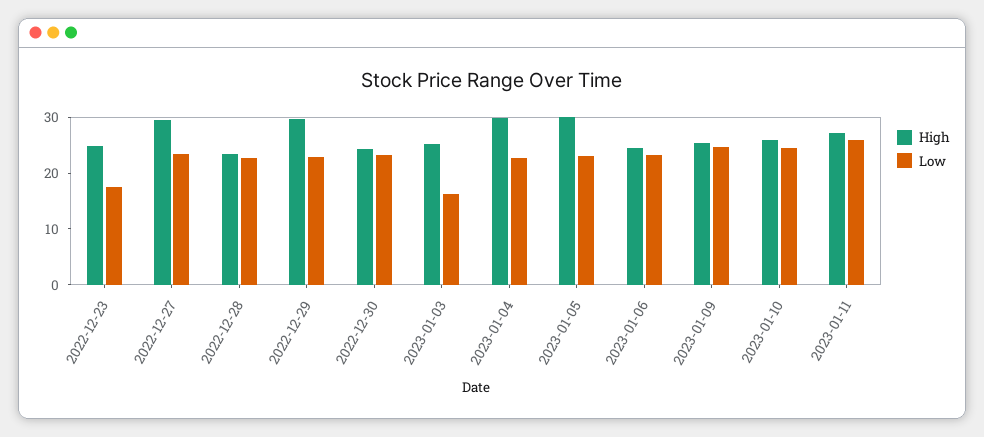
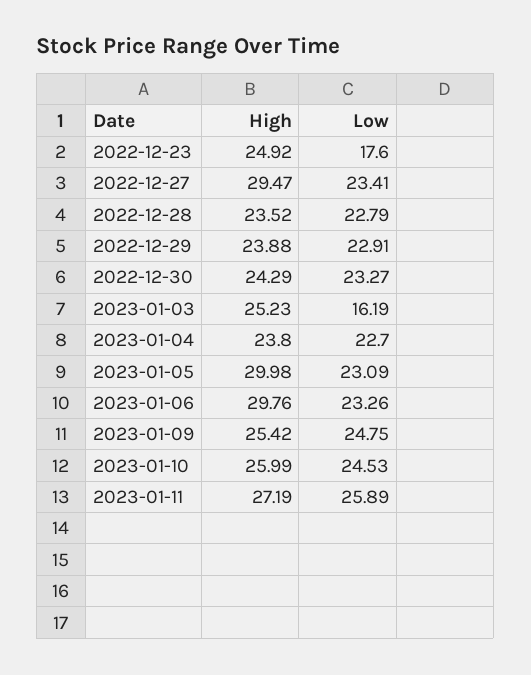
High, 2022-12-29: 30 -> 23.88
High, 2023-01-04: 30 -> 23.8
High, 2023-01-06: 24 -> 29.76

